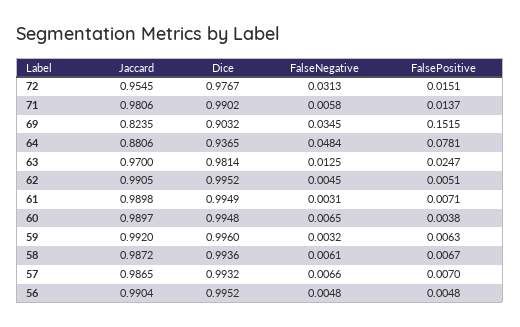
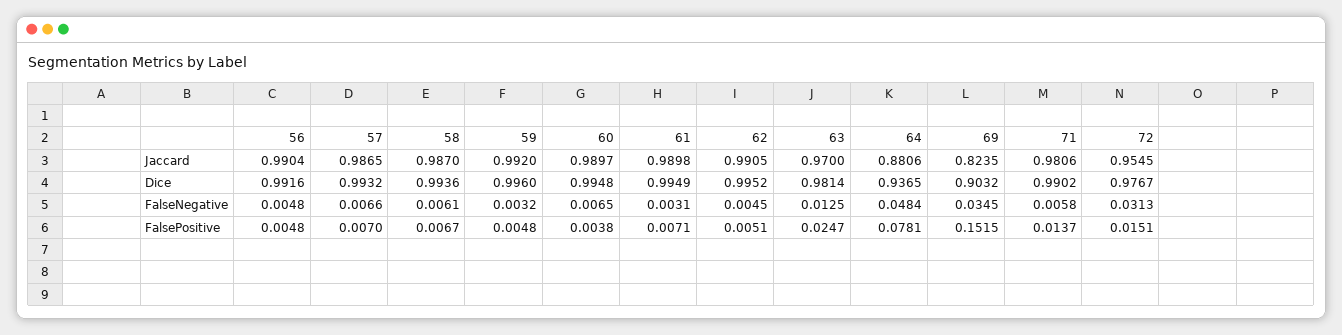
FalsePositive, 59: 0.0063 -> 0.0048
Jaccard, 58: 0.9872 -> 0.987
Dice, 56: 0.9952 -> 0.9916

